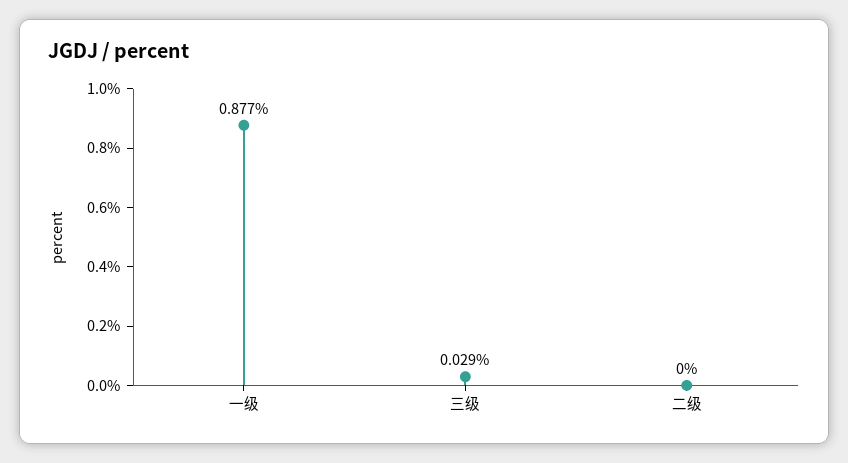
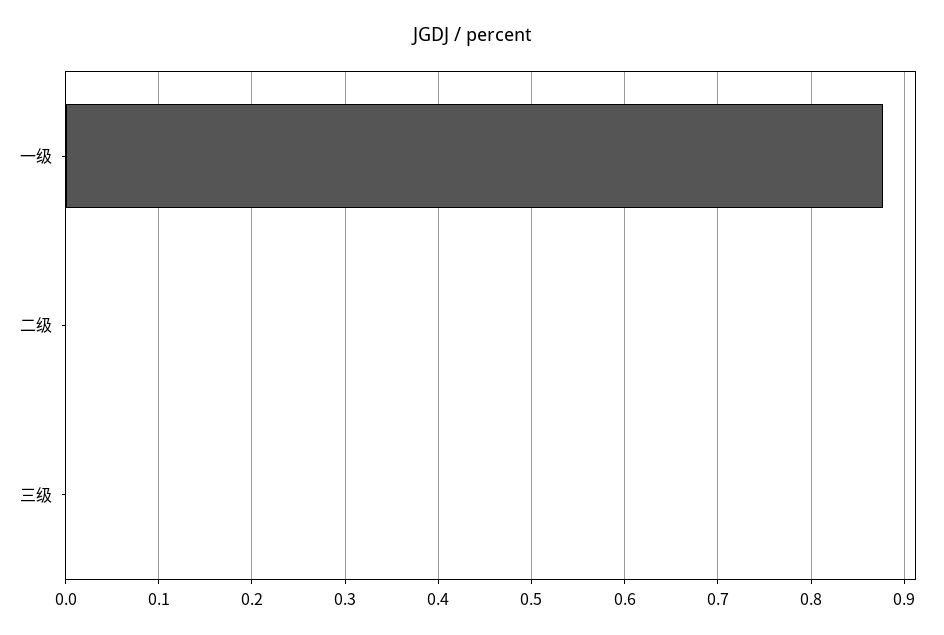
三级: 0.029 -> 0

